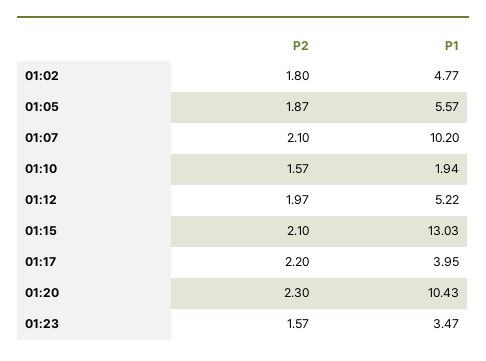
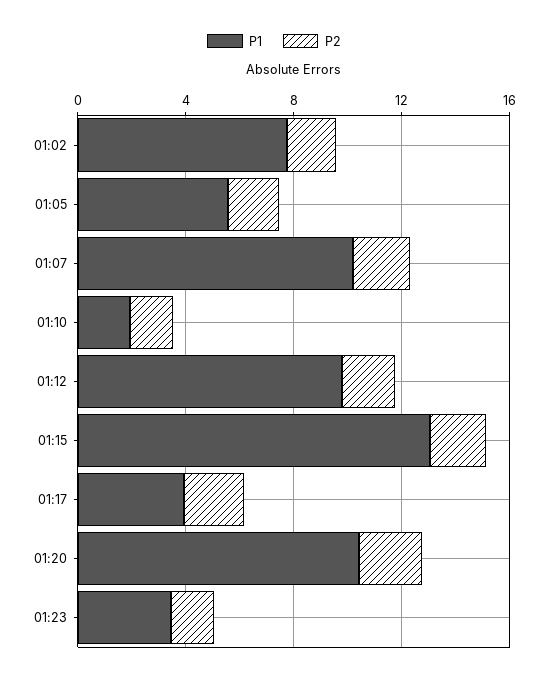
P1, 01:02: 4.77 -> 8
P1, 01:12: 5.22 -> 10

